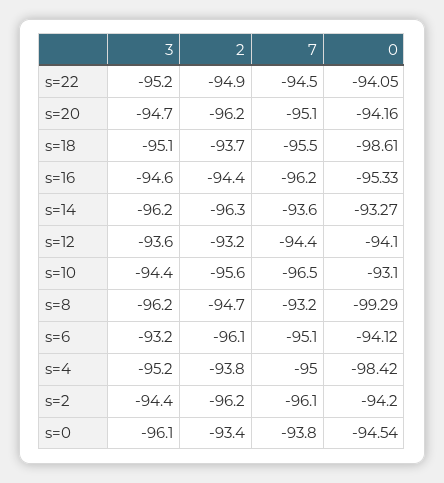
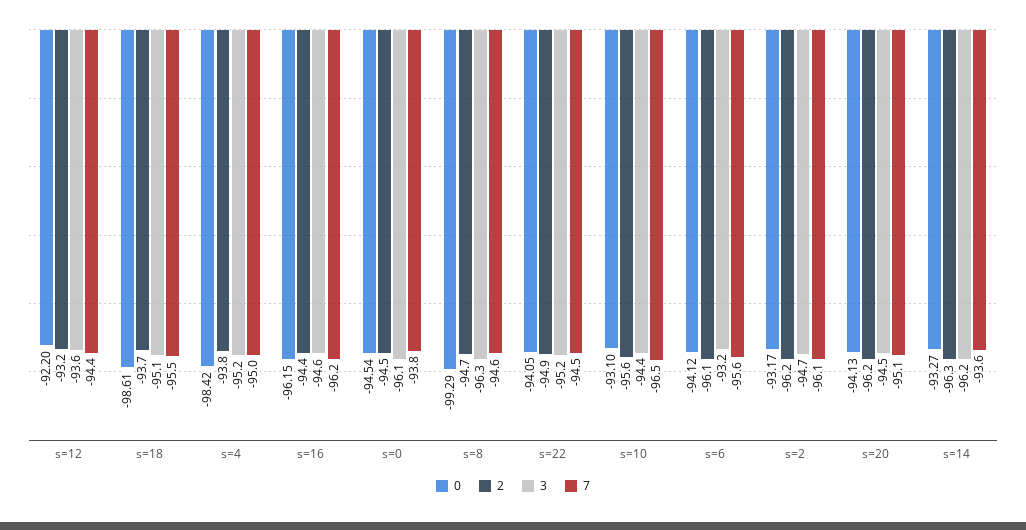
3, s=20: -94.7 -> -94.5
0, s=20: -94.16 -> -94.13
0, s=16: -95.33 -> -96.15
0, s=12: -94.1 -> -92.2
3, s=8: -96.2 -> -96.3
7, s=8: -93.2 -> -94.6
7, s=6: -95.1 -> -95.6
3, s=2: -94.4 -> -94.7
0, s=2: -94.2 -> -93.17
2, s=0: -93.4 -> -94.5

